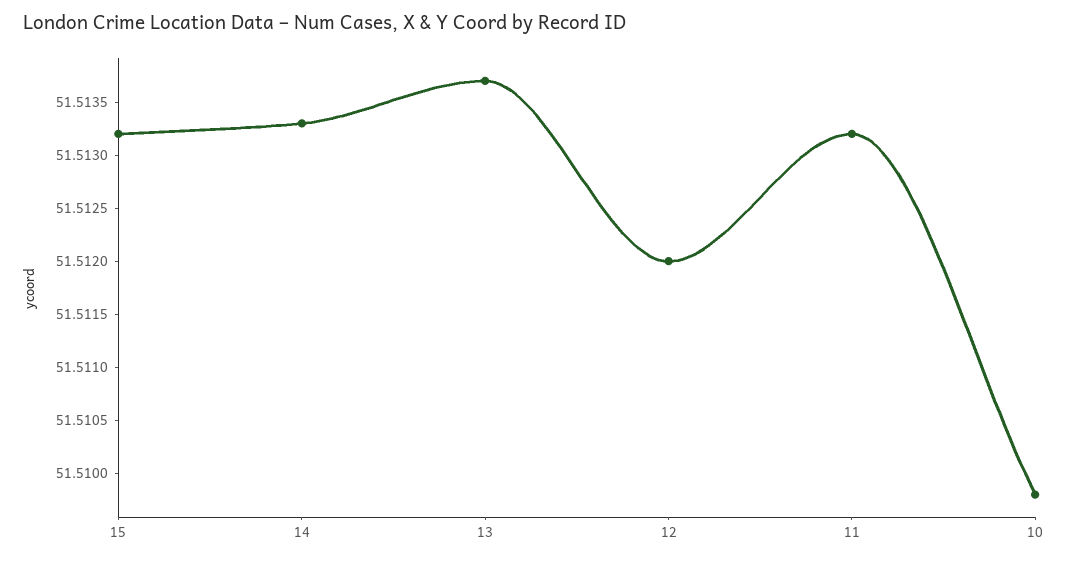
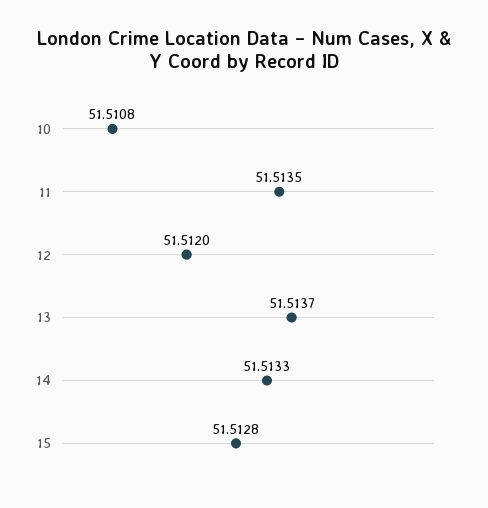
15: 51.5132 -> 51.5128
11: 51.5132 -> 51.5135
10: 51.5098 -> 51.5108

